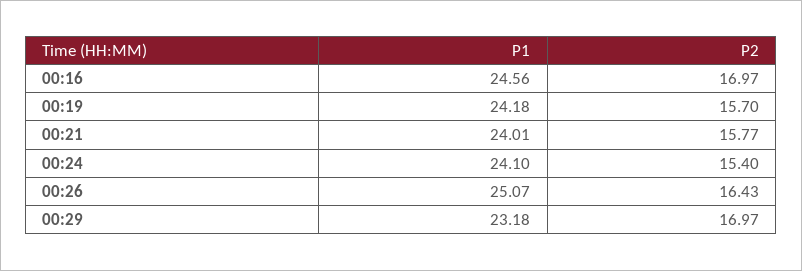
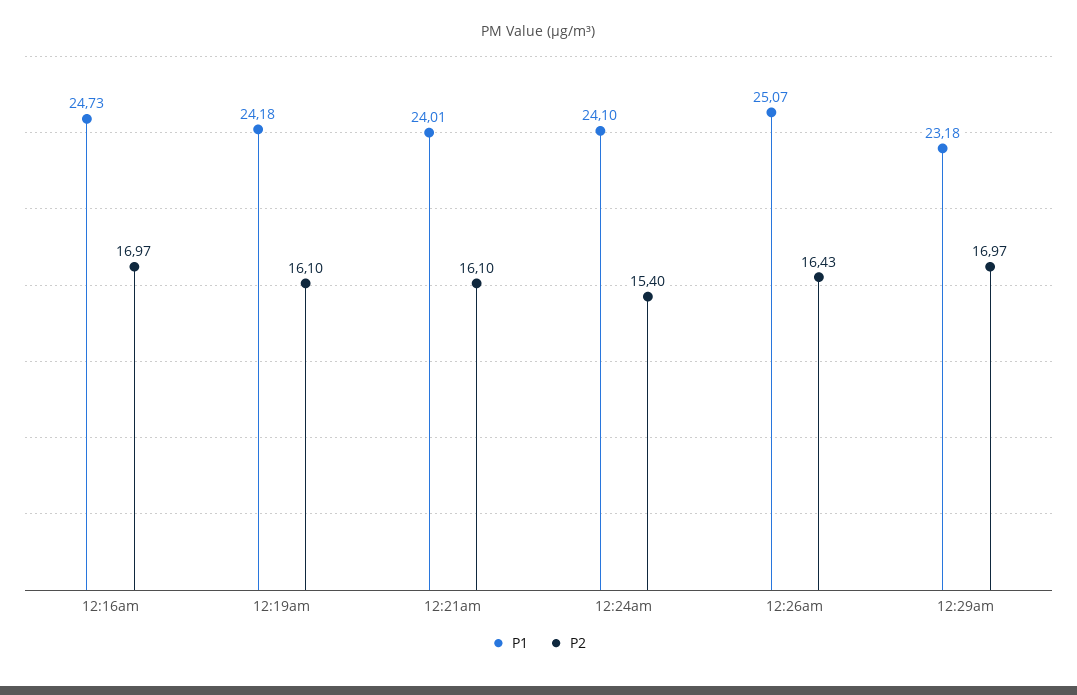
P1, 00:16: 24.56 -> 24.73
P2, 00:19: 15.7 -> 16.1
P2, 00:21: 15.77 -> 16.1

